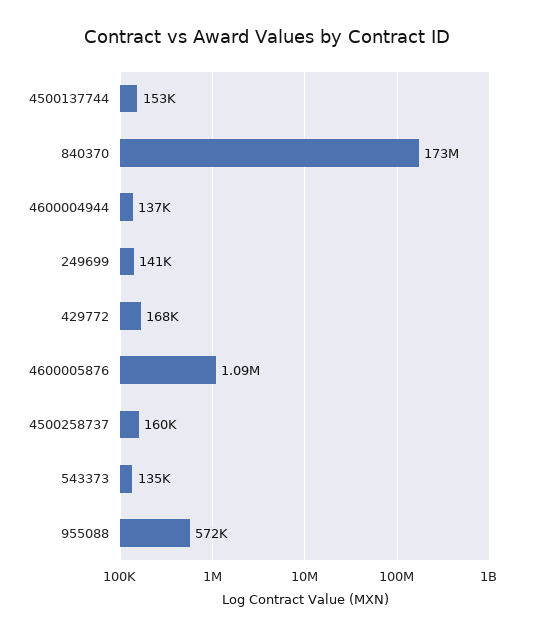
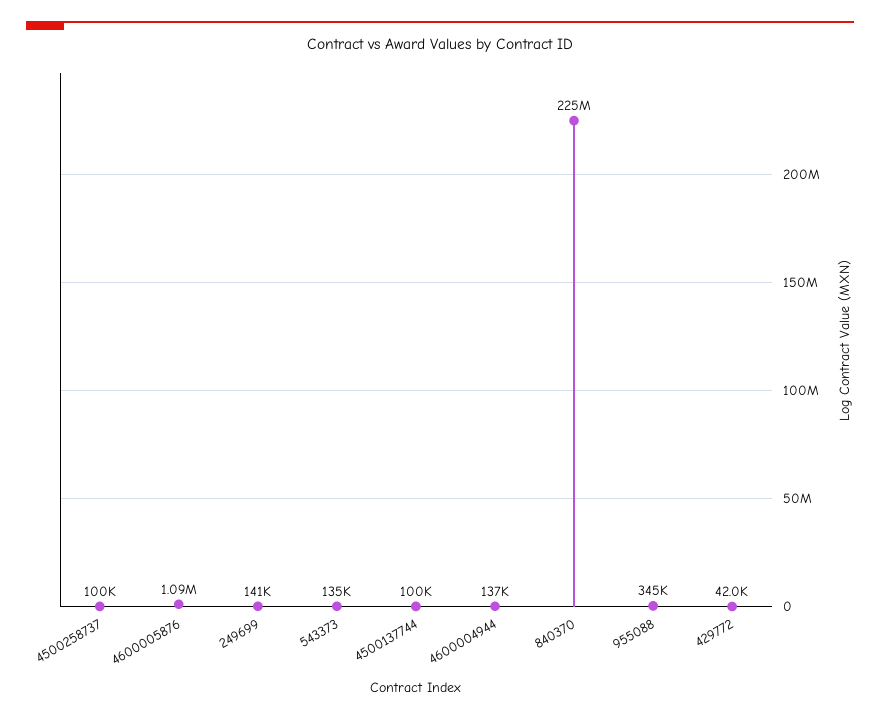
4500137744: 153000 -> 100000
840370: 173000000 -> 225000000
429772: 168000 -> 42000
4500258737: 160000 -> 100000
955088: 572000 -> 345000

